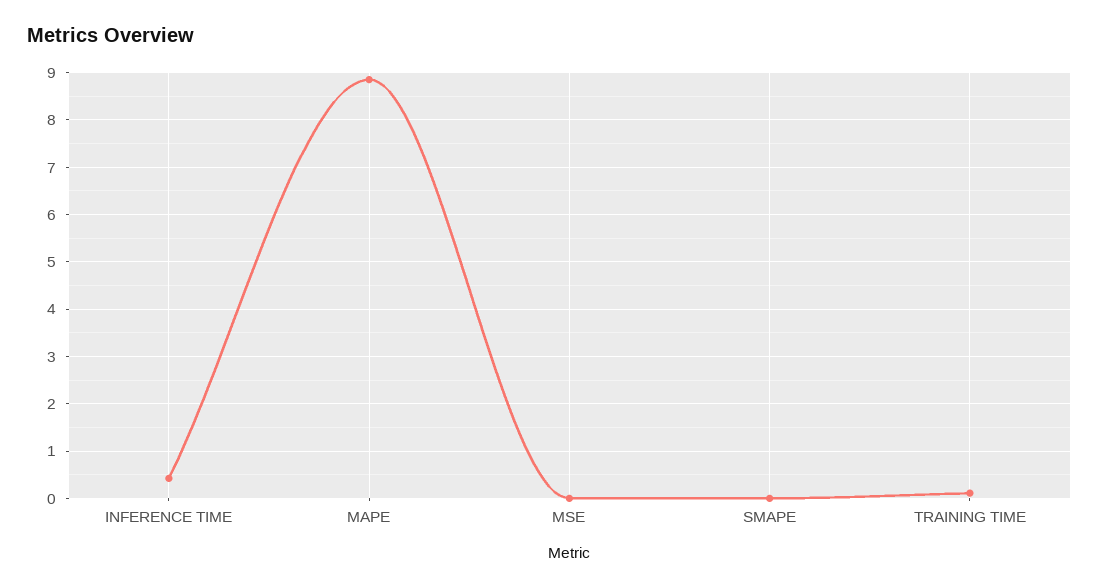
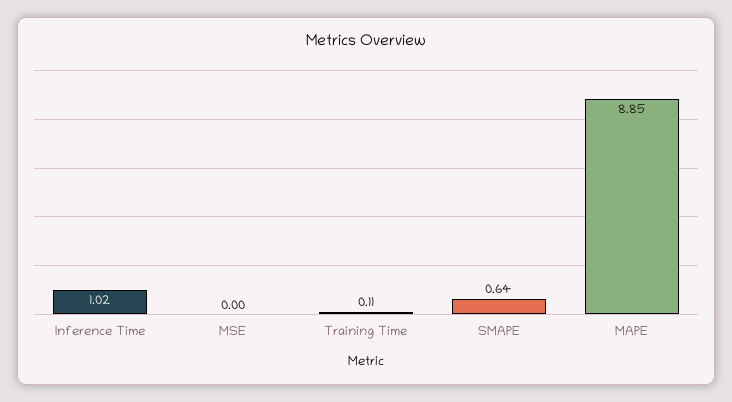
INFERENCE TIME: 0.4 -> 1.02
SMAPE: 0 -> 0.64

